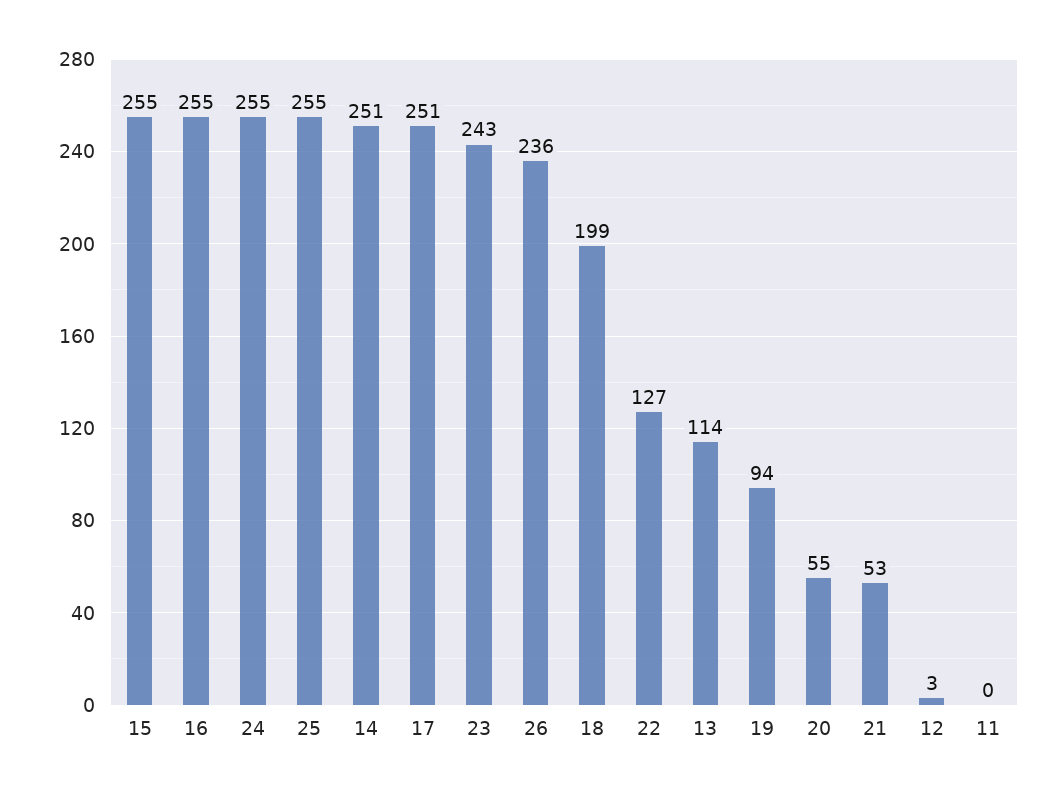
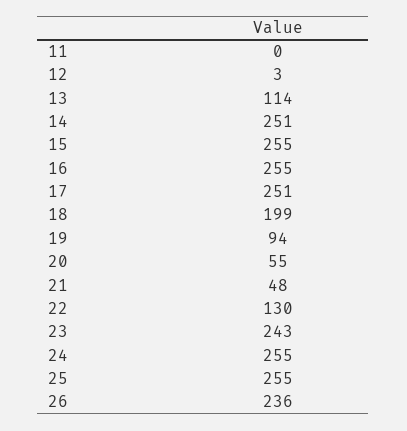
22: 127 -> 130
21: 53 -> 48

